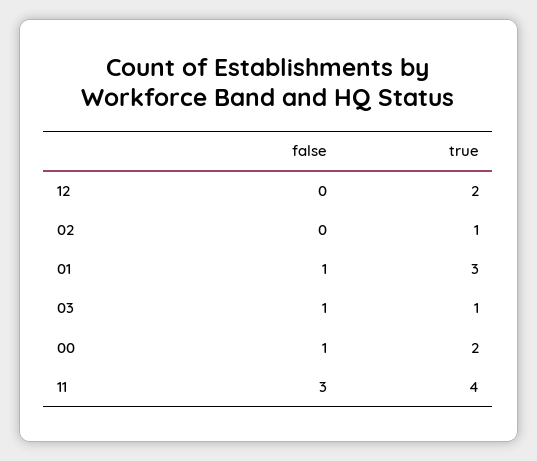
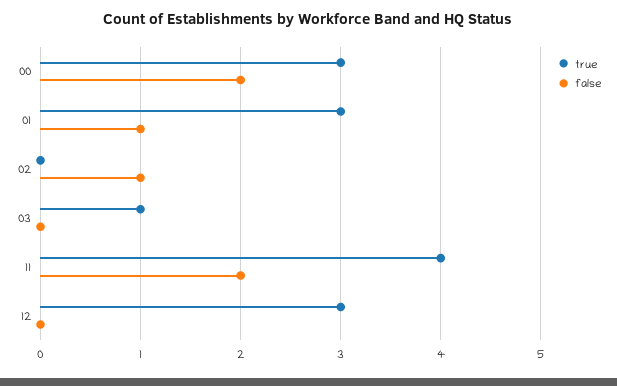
true, 12: 2 -> 3
false, 02: 0 -> 1
true, 02: 1 -> 0
false, 03: 1 -> 0
false, 00: 1 -> 2
true, 00: 2 -> 3
false, 11: 3 -> 2

